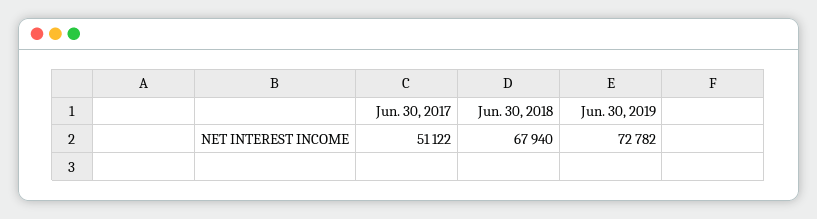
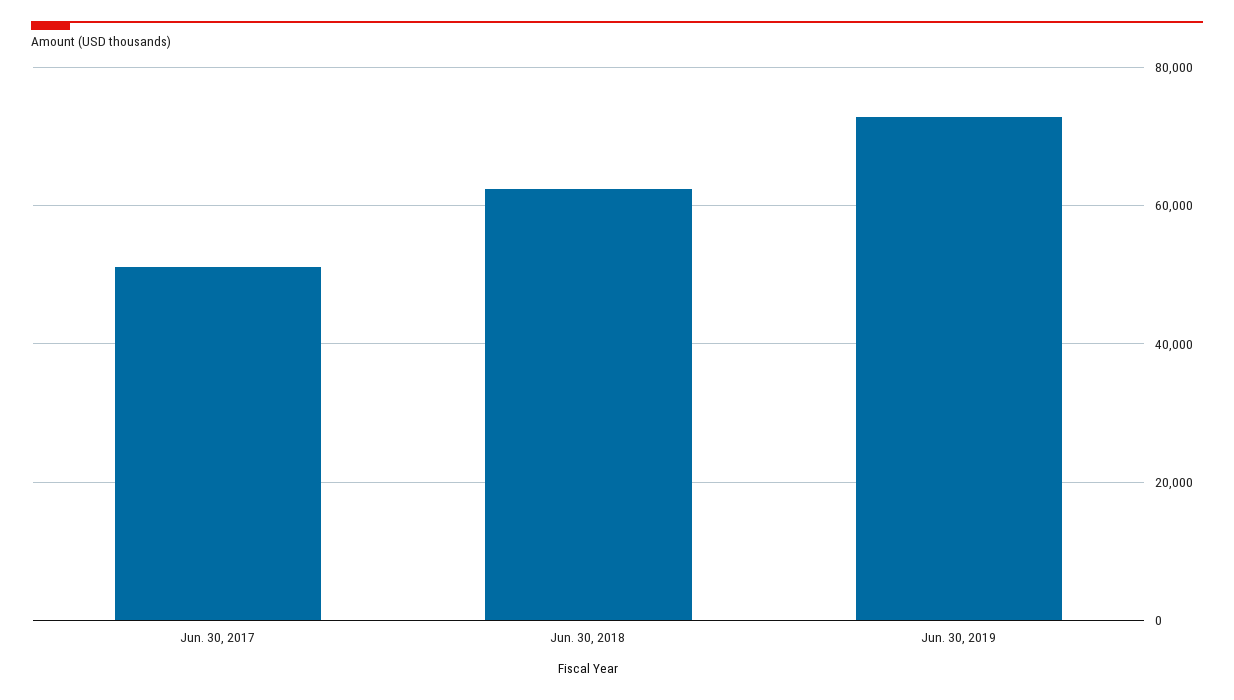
Jun. 30, 2018: 67940 -> 62000

